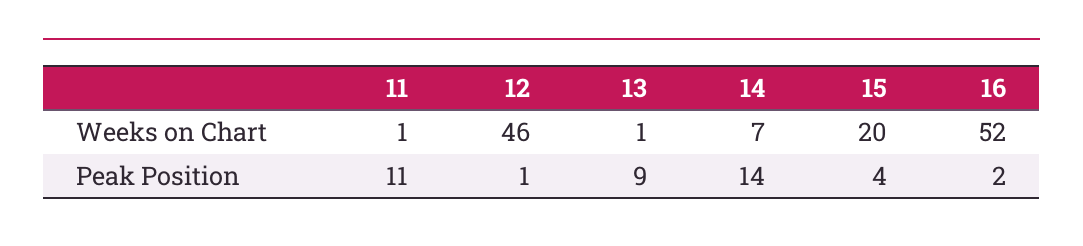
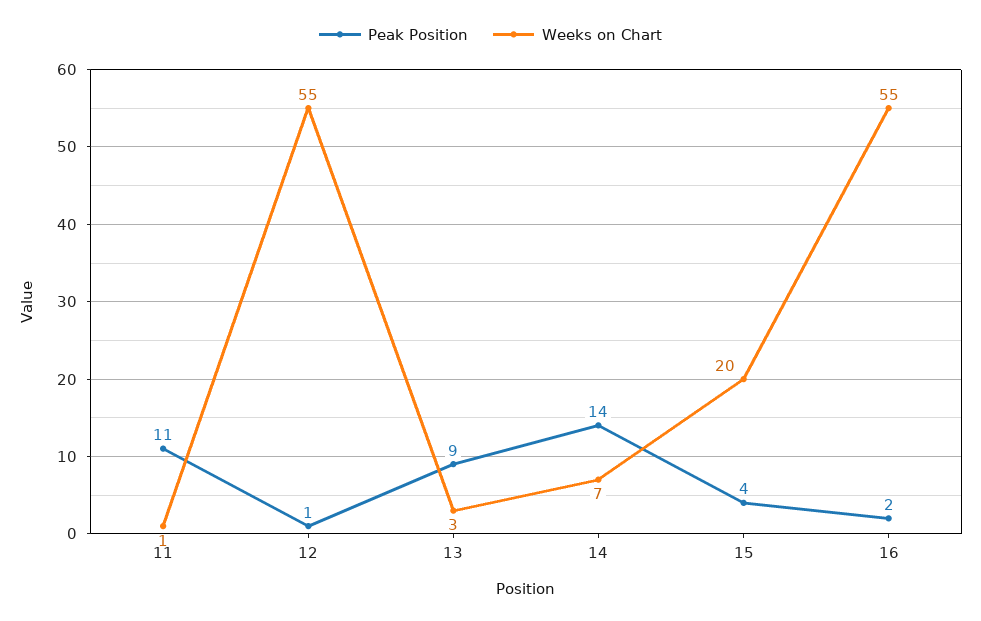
Weeks on Chart, 12: 46 -> 55
Weeks on Chart, 13: 1 -> 3
Weeks on Chart, 16: 52 -> 55

